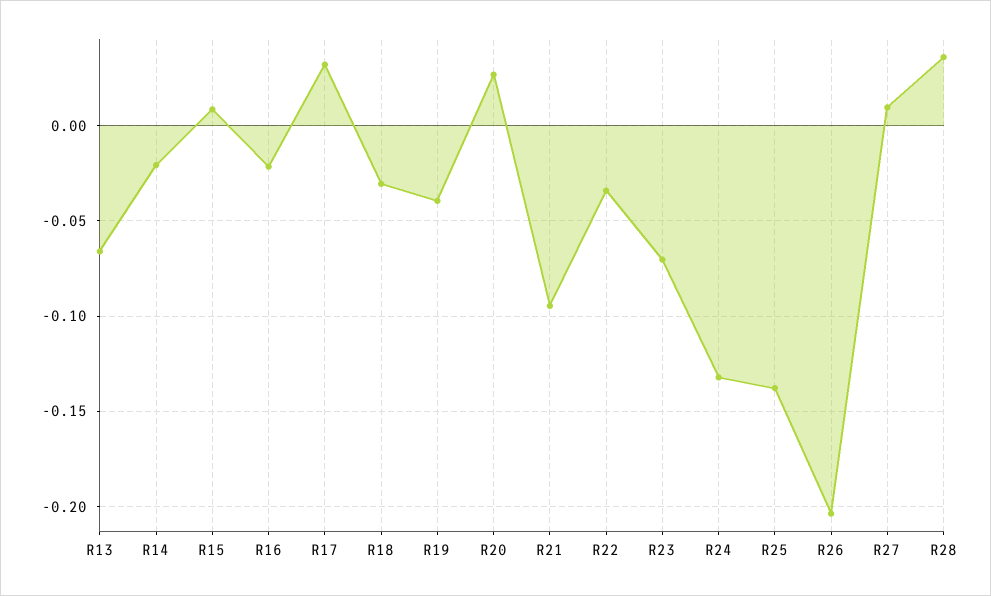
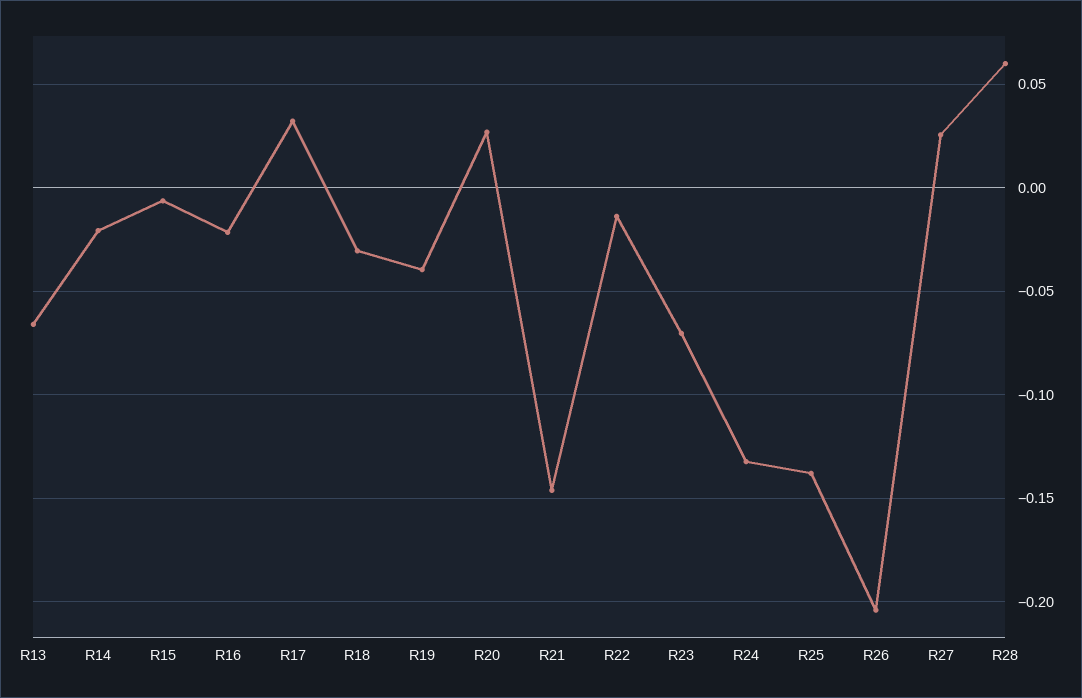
R15: 0.01 -> -0.005
R21: -0.095 -> -0.145
R22: -0.035 -> -0.015
R27: 0.01 -> 0.025
R28: 0.035 -> 0.06

